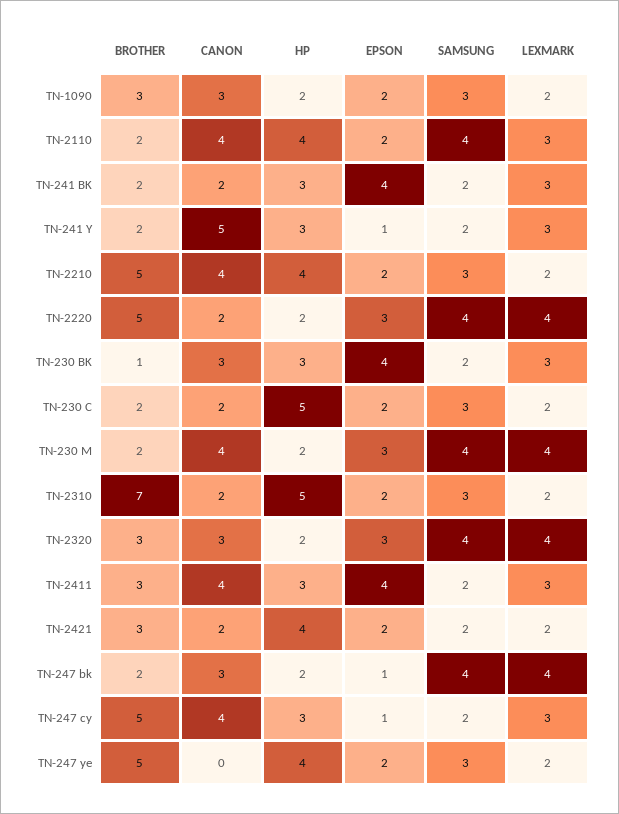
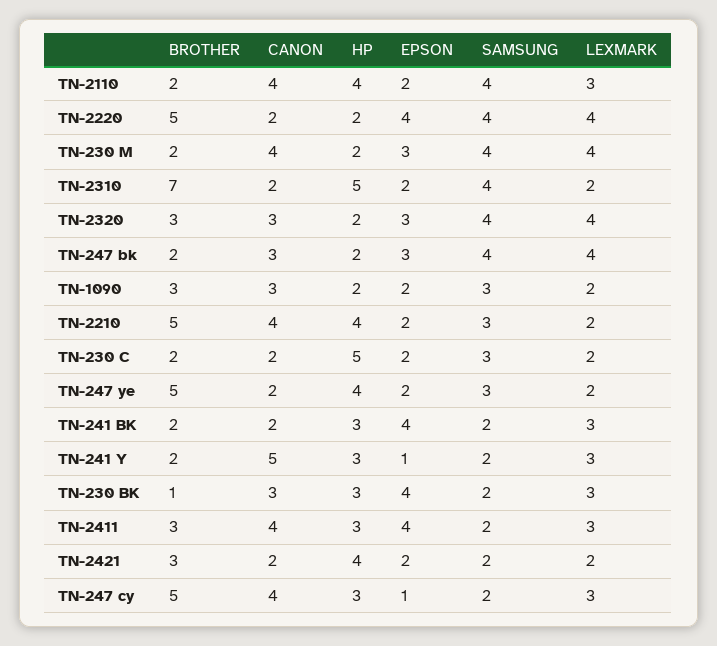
EPSON, TN-2220: 3 -> 4
SAMSUNG, TN-2310: 3 -> 4
EPSON, TN-247 bk: 1 -> 3
CANON, TN-247 ye: 0 -> 2

